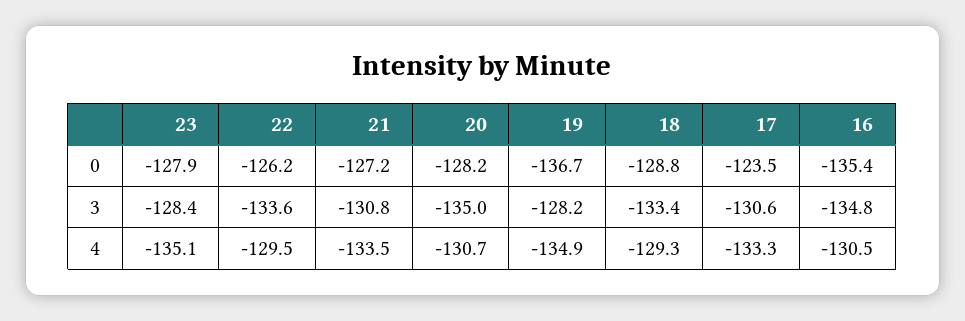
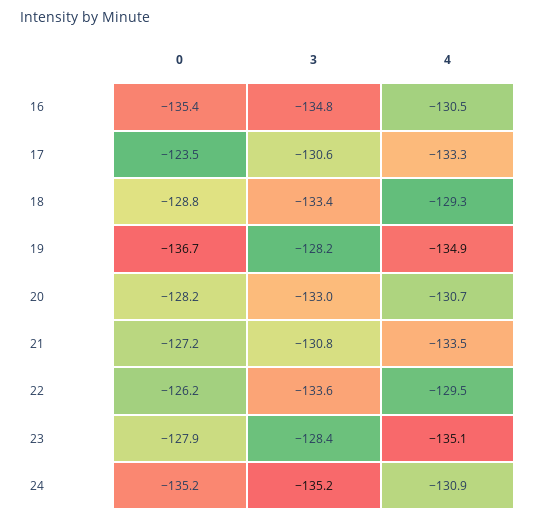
20, 3: -135 -> -133
24, 0: none -> -135.2
24, 3: none -> -135.2
24, 4: none -> -130.9

